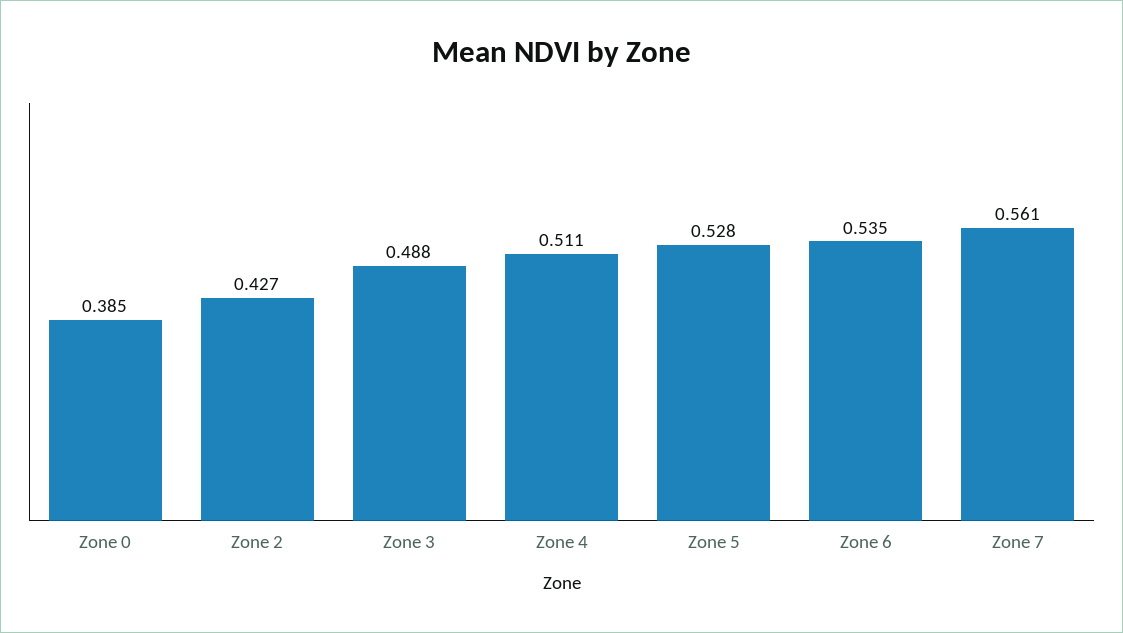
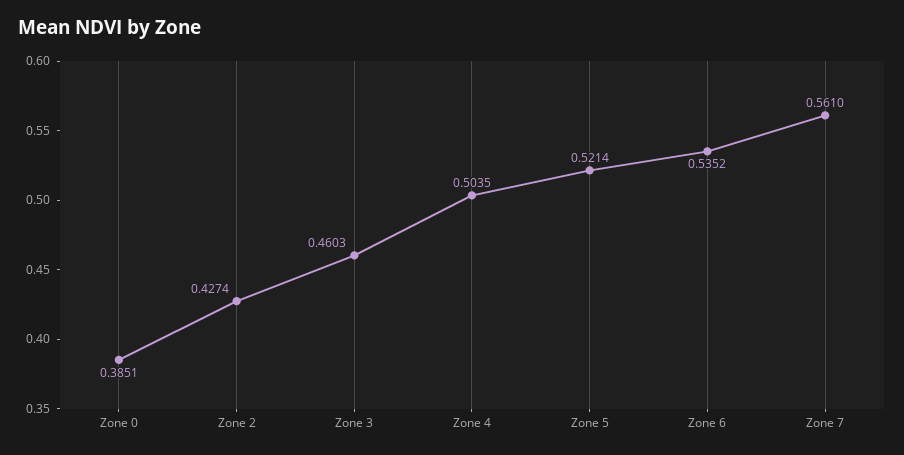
Zone 3: 0.488 -> 0.4603
Zone 4: 0.511 -> 0.5035
Zone 5: 0.528 -> 0.5214

